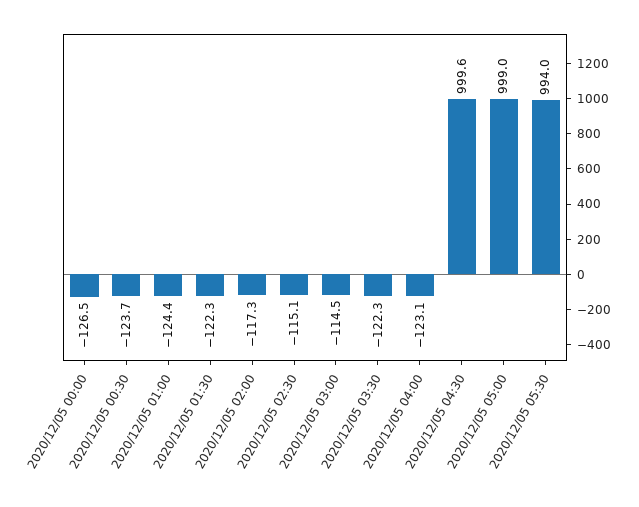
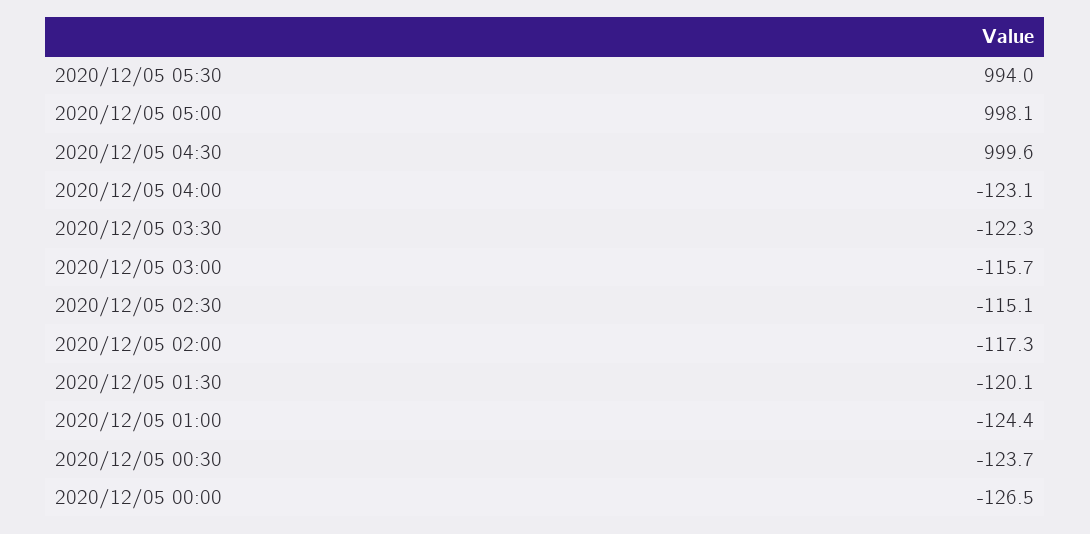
2020/12/05 01:30: -122.3 -> -120.1
2020/12/05 03:00: -114.5 -> -115.7
2020/12/05 05:00: 999 -> 998.1

